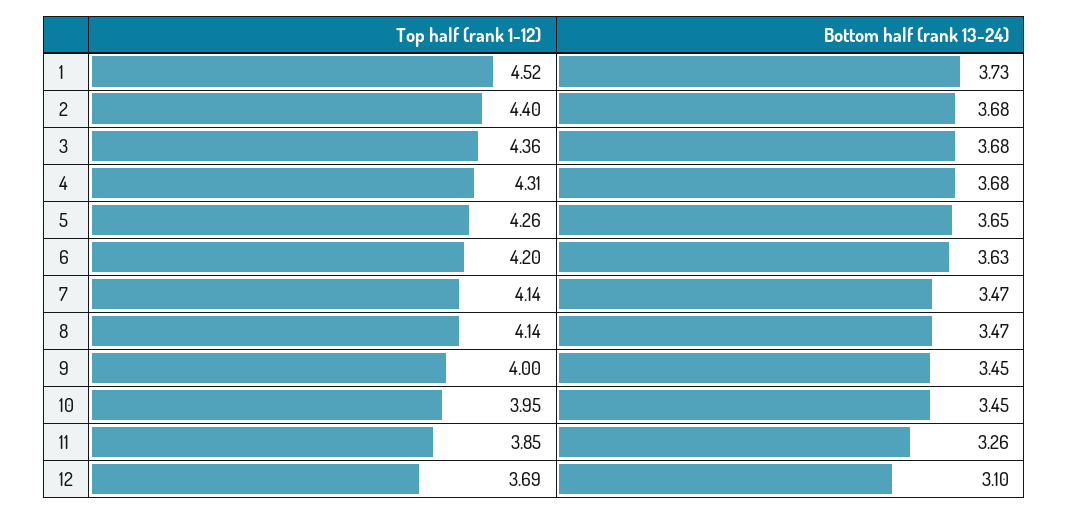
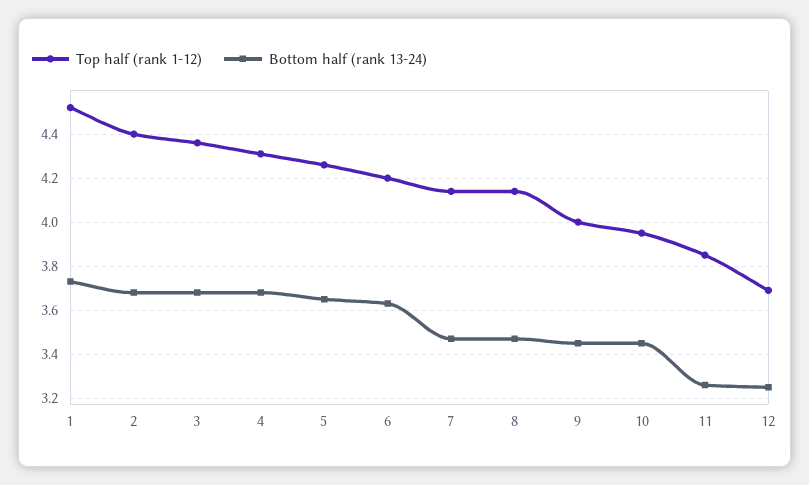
Bottom half (rank 13-24), 12: 3.1 -> 3.25

